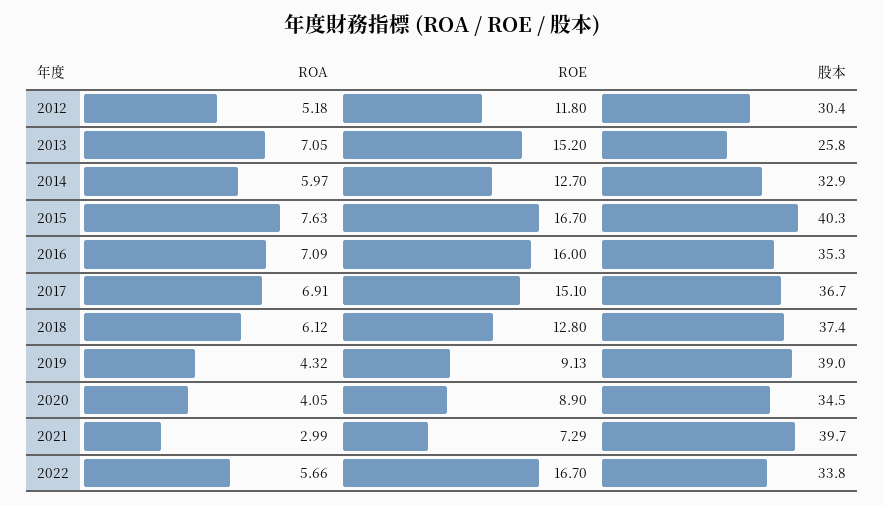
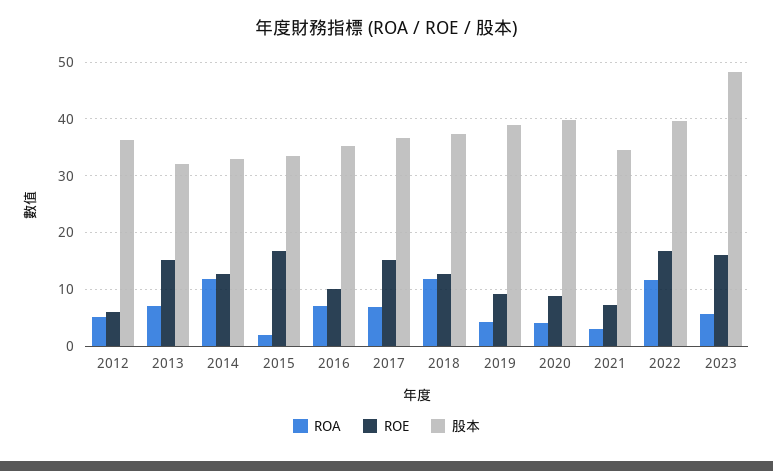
ROE, 2012: 11.8 -> 6
股本, 2012: 30.4 -> 36
股本, 2013: 25.8 -> 32
ROA, 2014: 5.97 -> 12
ROA, 2015: 7.63 -> 2
股本, 2015: 40.3 -> 34
ROE, 2016: 16 -> 10
ROA, 2018: 6.12 -> 12
股本, 2020: 34.5 -> 40
股本, 2021: 39.7 -> 34
ROA, 2022: 5.66 -> 12
股本, 2022: 33.8 -> 40
ROA, 2023: none -> 6
ROE, 2023: none -> 16
股本, 2023: none -> 48

